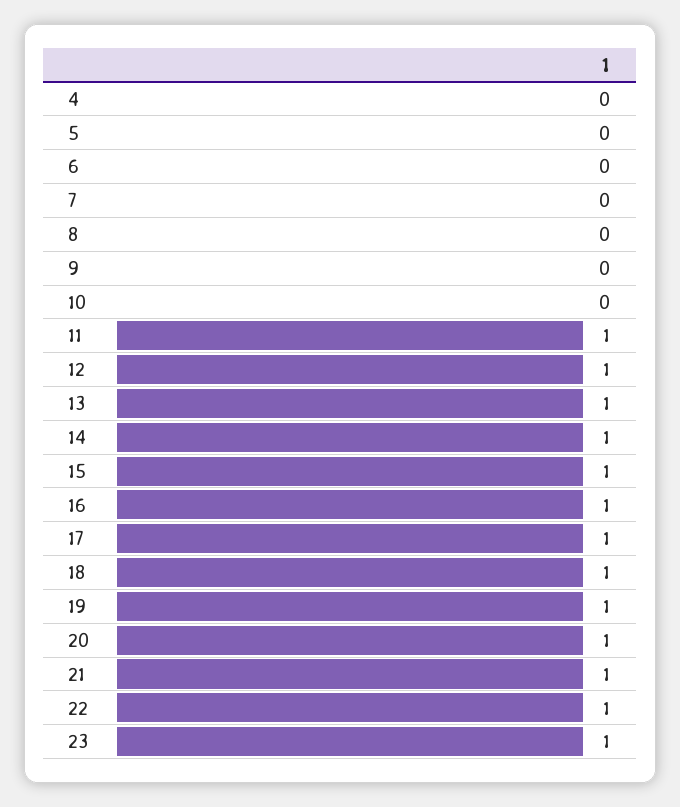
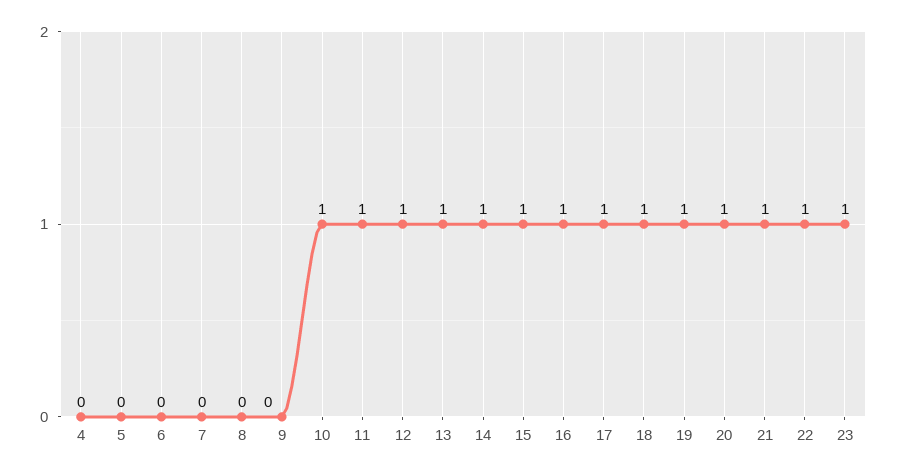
10: 0 -> 1

